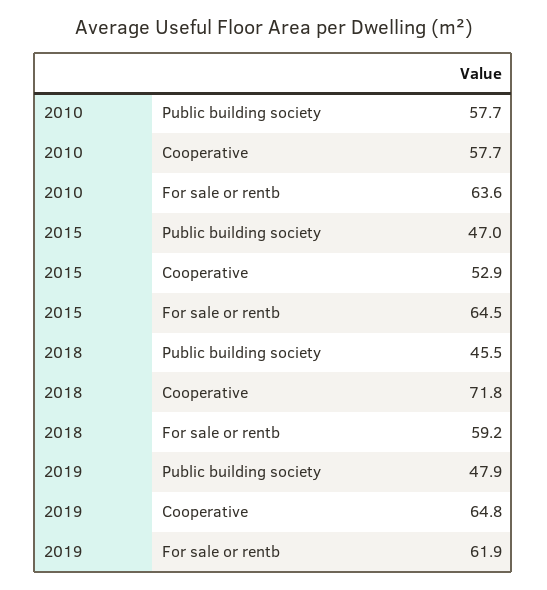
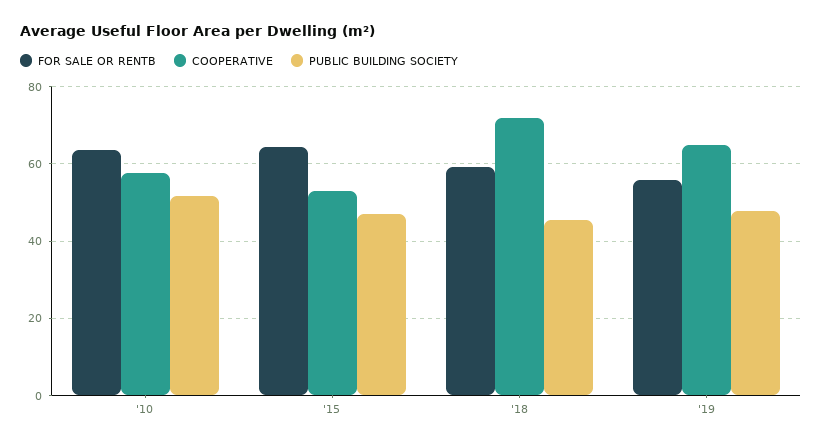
Public building society, 2010: 57.7 -> 52
For sale or rentb, 2019: 61.9 -> 56

